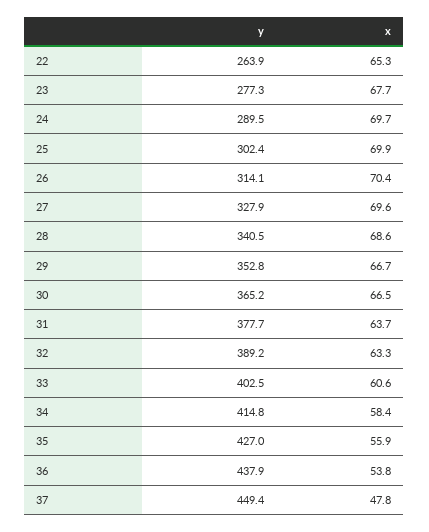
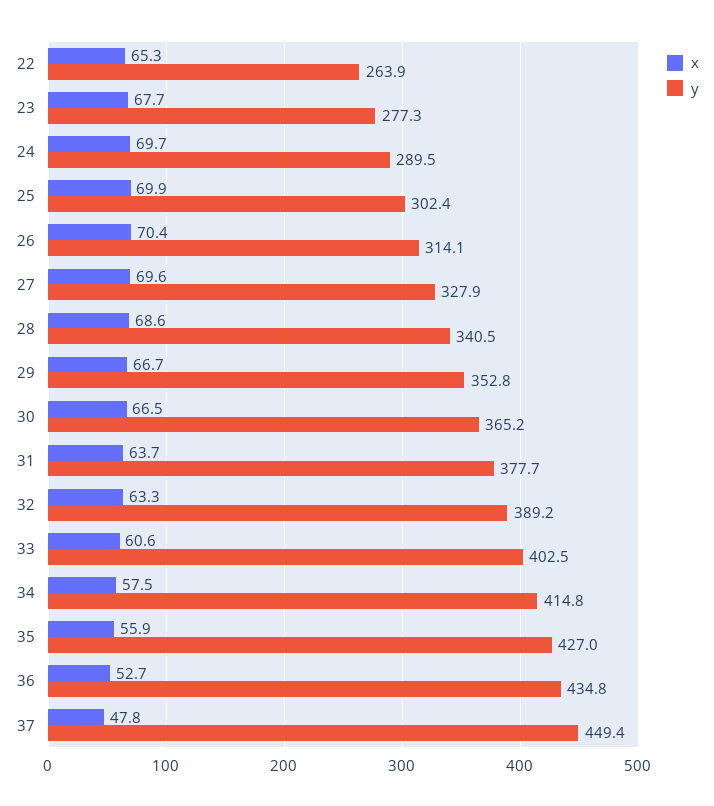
x, 34: 58.4 -> 57.5
y, 36: 437.9 -> 434.8
x, 36: 53.8 -> 52.7

